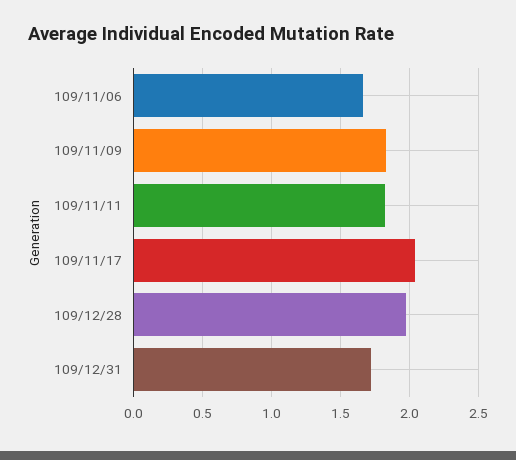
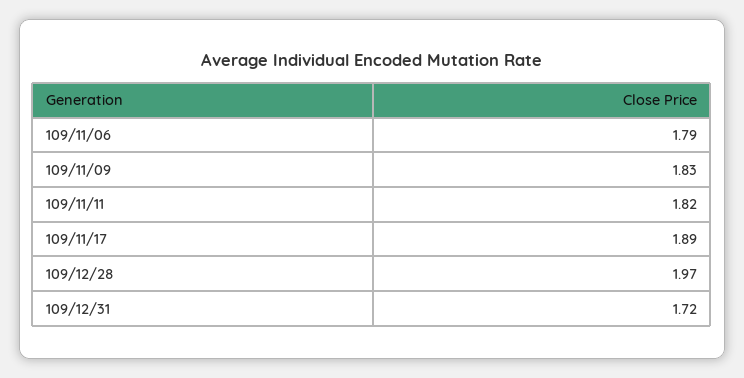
109/11/06: 1.65 -> 1.79
109/11/17: 2.05 -> 1.89

